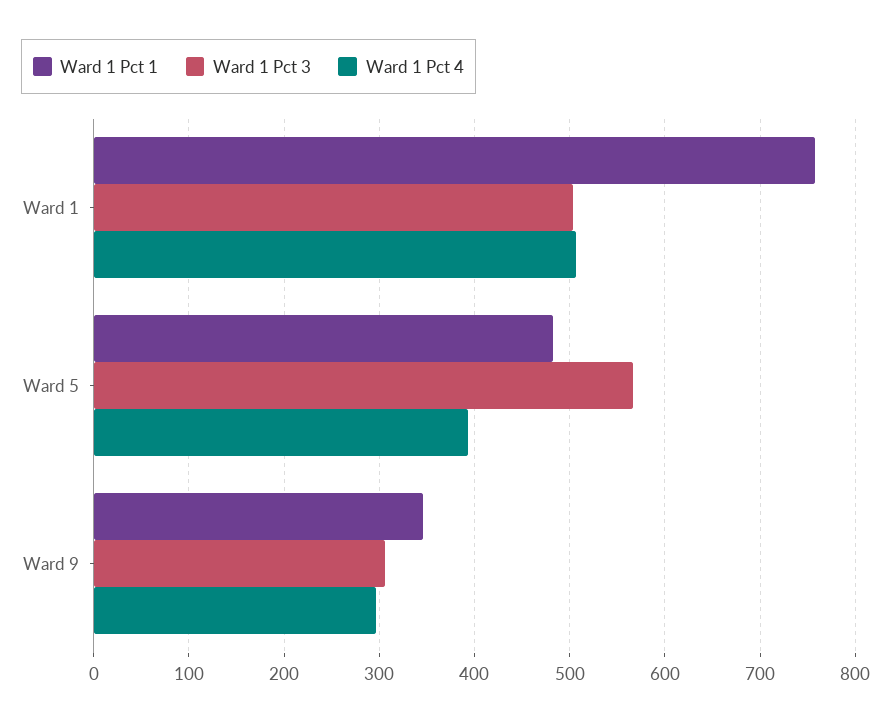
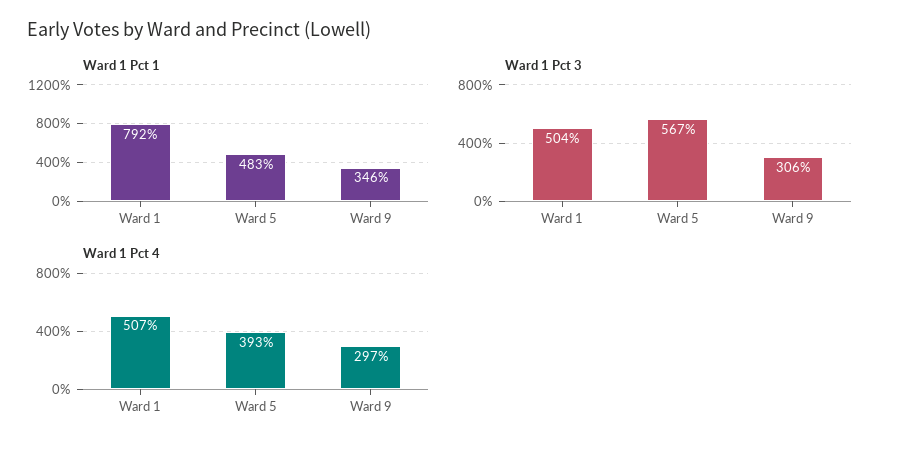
Ward 1 Pct 1, Ward 1: 760 -> 792

